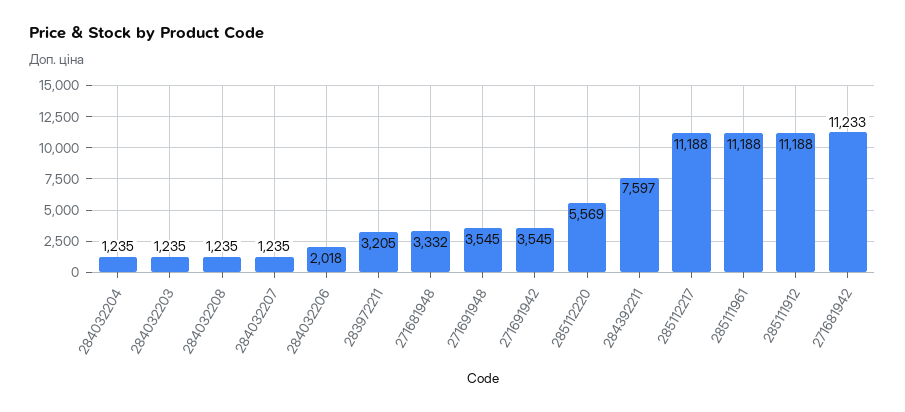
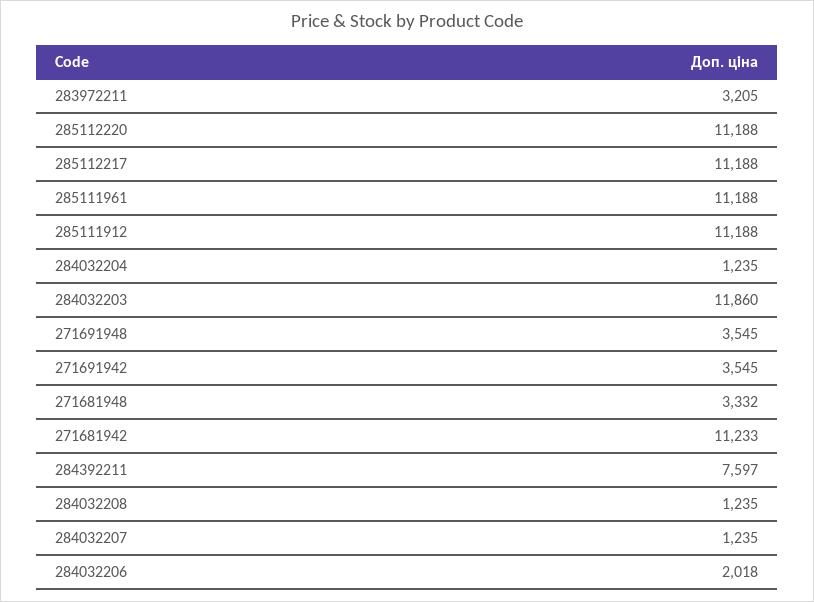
284032203: 1235 -> 11860
285112220: 5569 -> 11188

